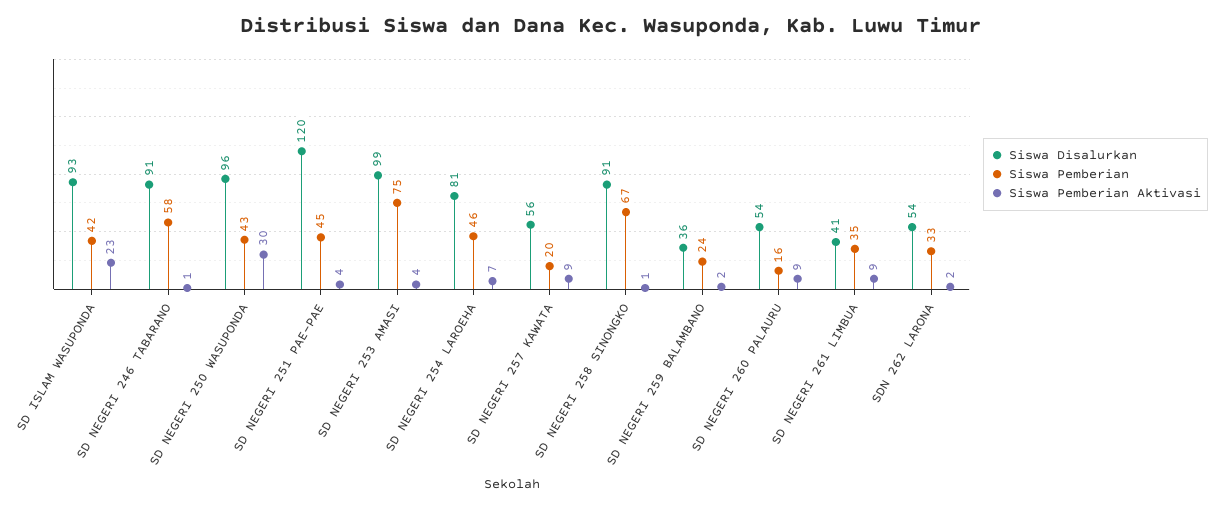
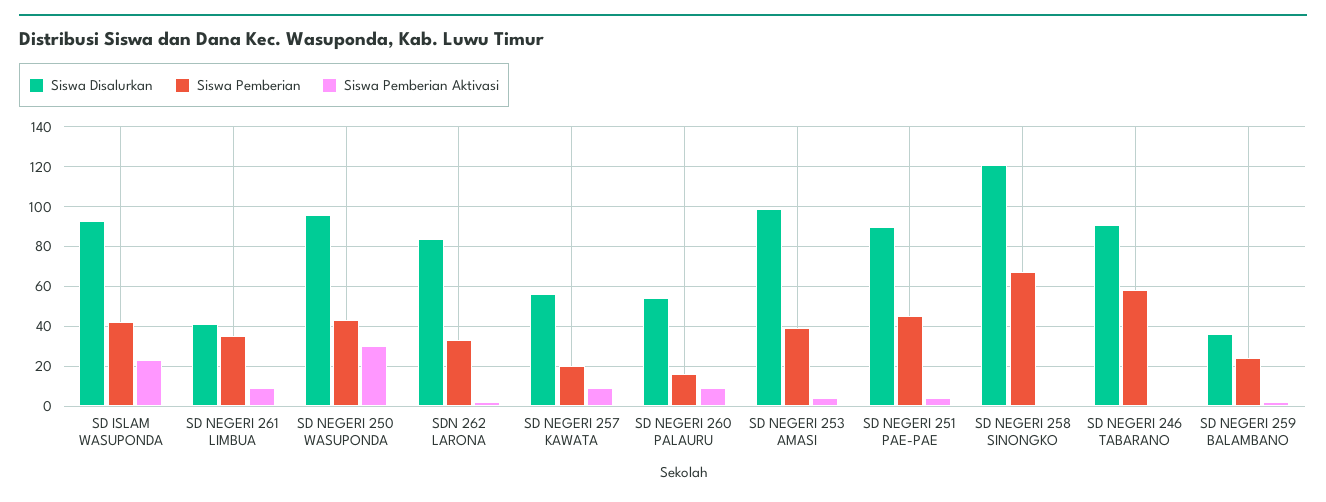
Siswa Disalurkan, SD NEGERI 251 PAE-PAE: 120 -> 90
Siswa Pemberian, SD NEGERI 253 AMASI: 75 -> 40
Siswa Disalurkan, SD NEGERI 254 LAROEHA: 81 -> none
Siswa Pemberian, SD NEGERI 254 LAROEHA: 46 -> none
Siswa Pemberian Aktivasi, SD NEGERI 254 LAROEHA: 7 -> none
Siswa Disalurkan, SD NEGERI 258 SINONGKO: 91 -> 120
Siswa Disalurkan, SDN 262 LARONA: 54 -> 85

